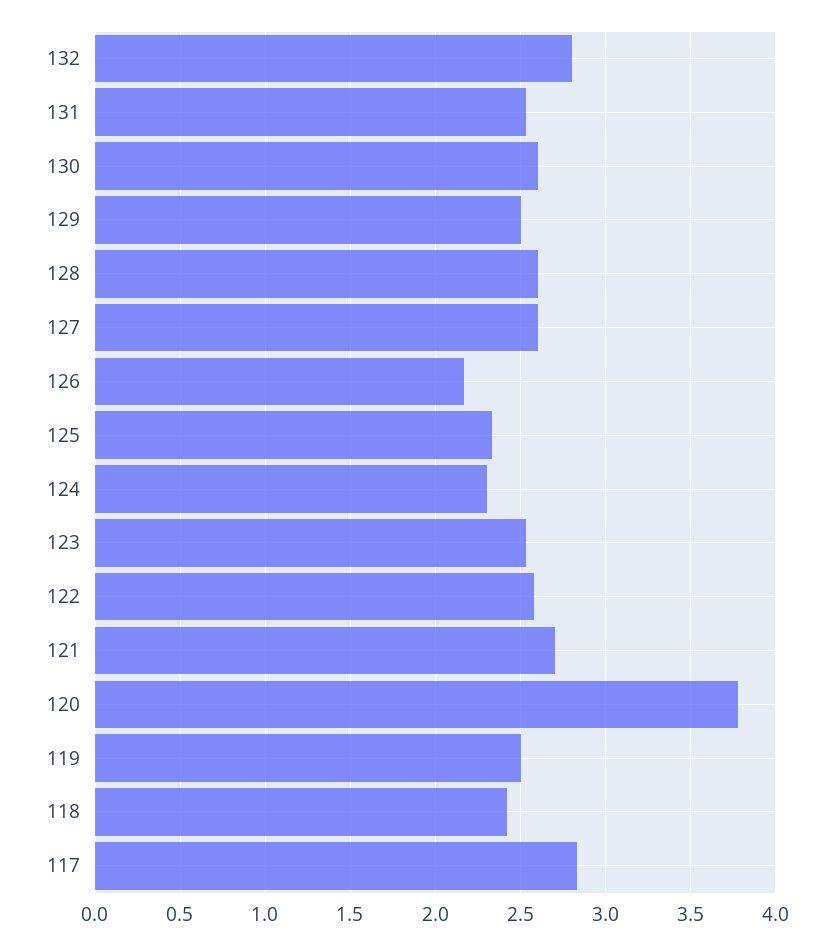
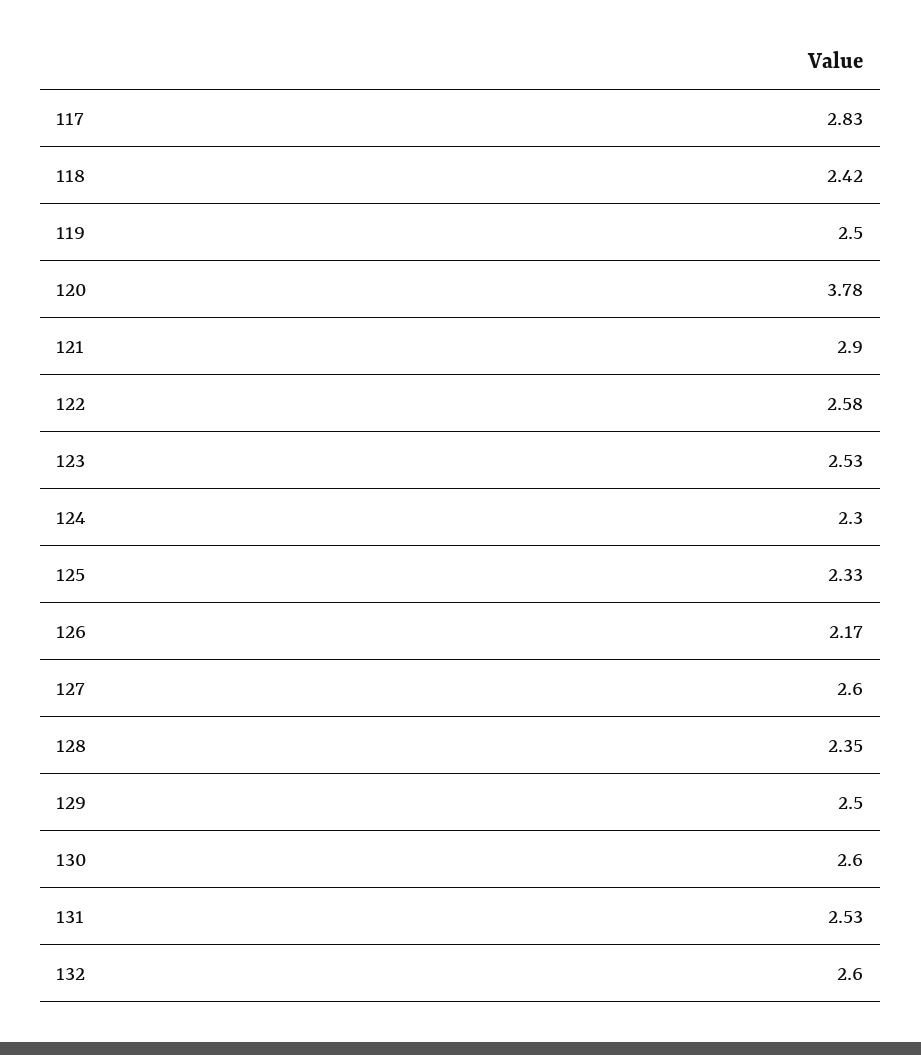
132: 2.8 -> 2.6
128: 2.6 -> 2.35
121: 2.7 -> 2.9

